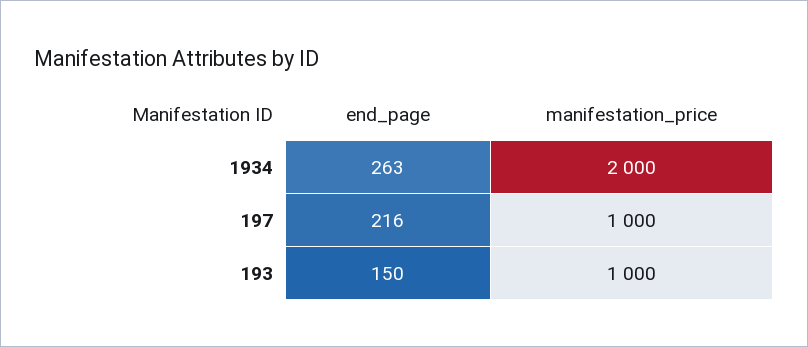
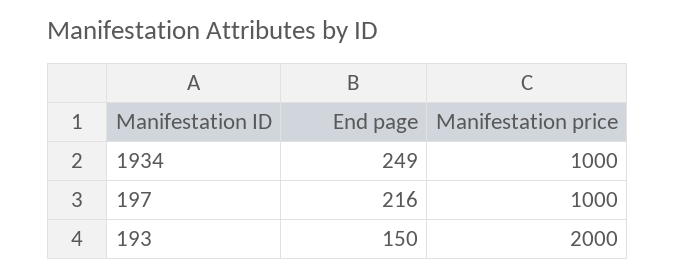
end_page, 1934: 263 -> 249
manifestation_price, 1934: 2000 -> 1000
manifestation_price, 193: 1000 -> 2000

